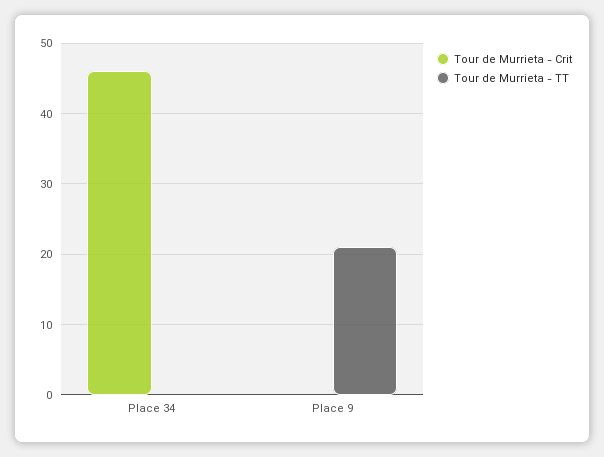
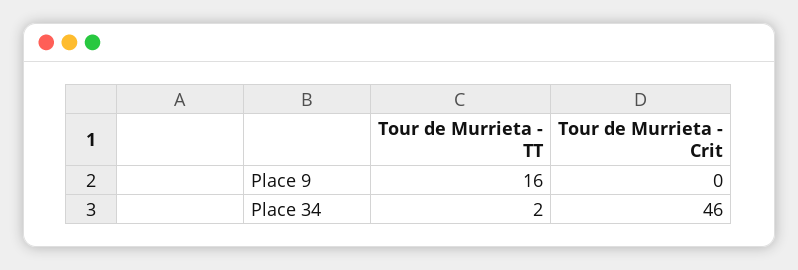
Tour de Murrieta - TT, Place 34: 0 -> 2
Tour de Murrieta - TT, Place 9: 21 -> 16

